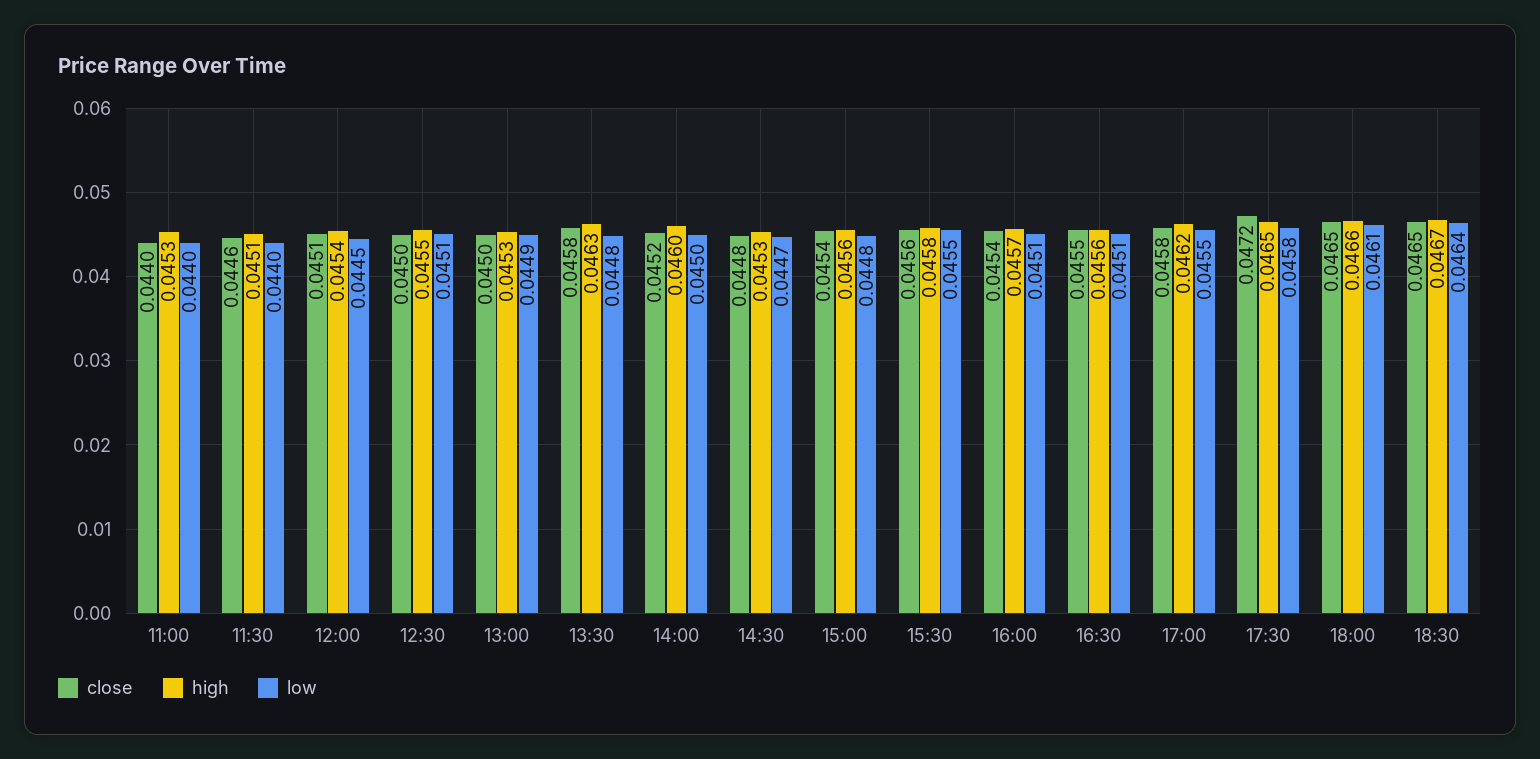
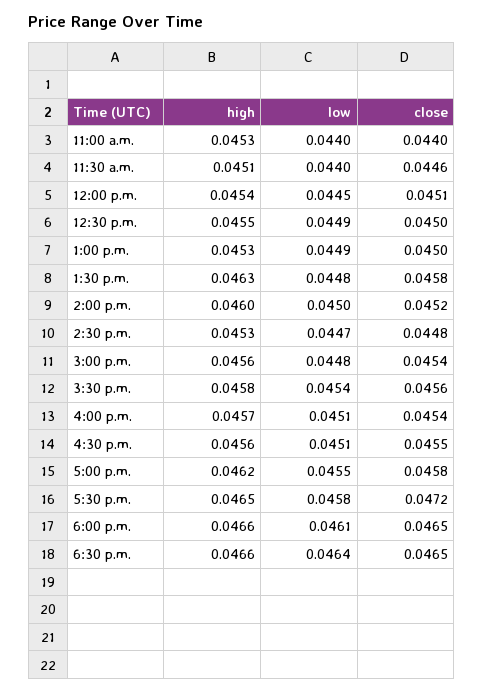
low, 12:30: 0.0451 -> 0.0449
low, 15:30: 0.0455 -> 0.0454
high, 18:30: 0.0467 -> 0.0466

